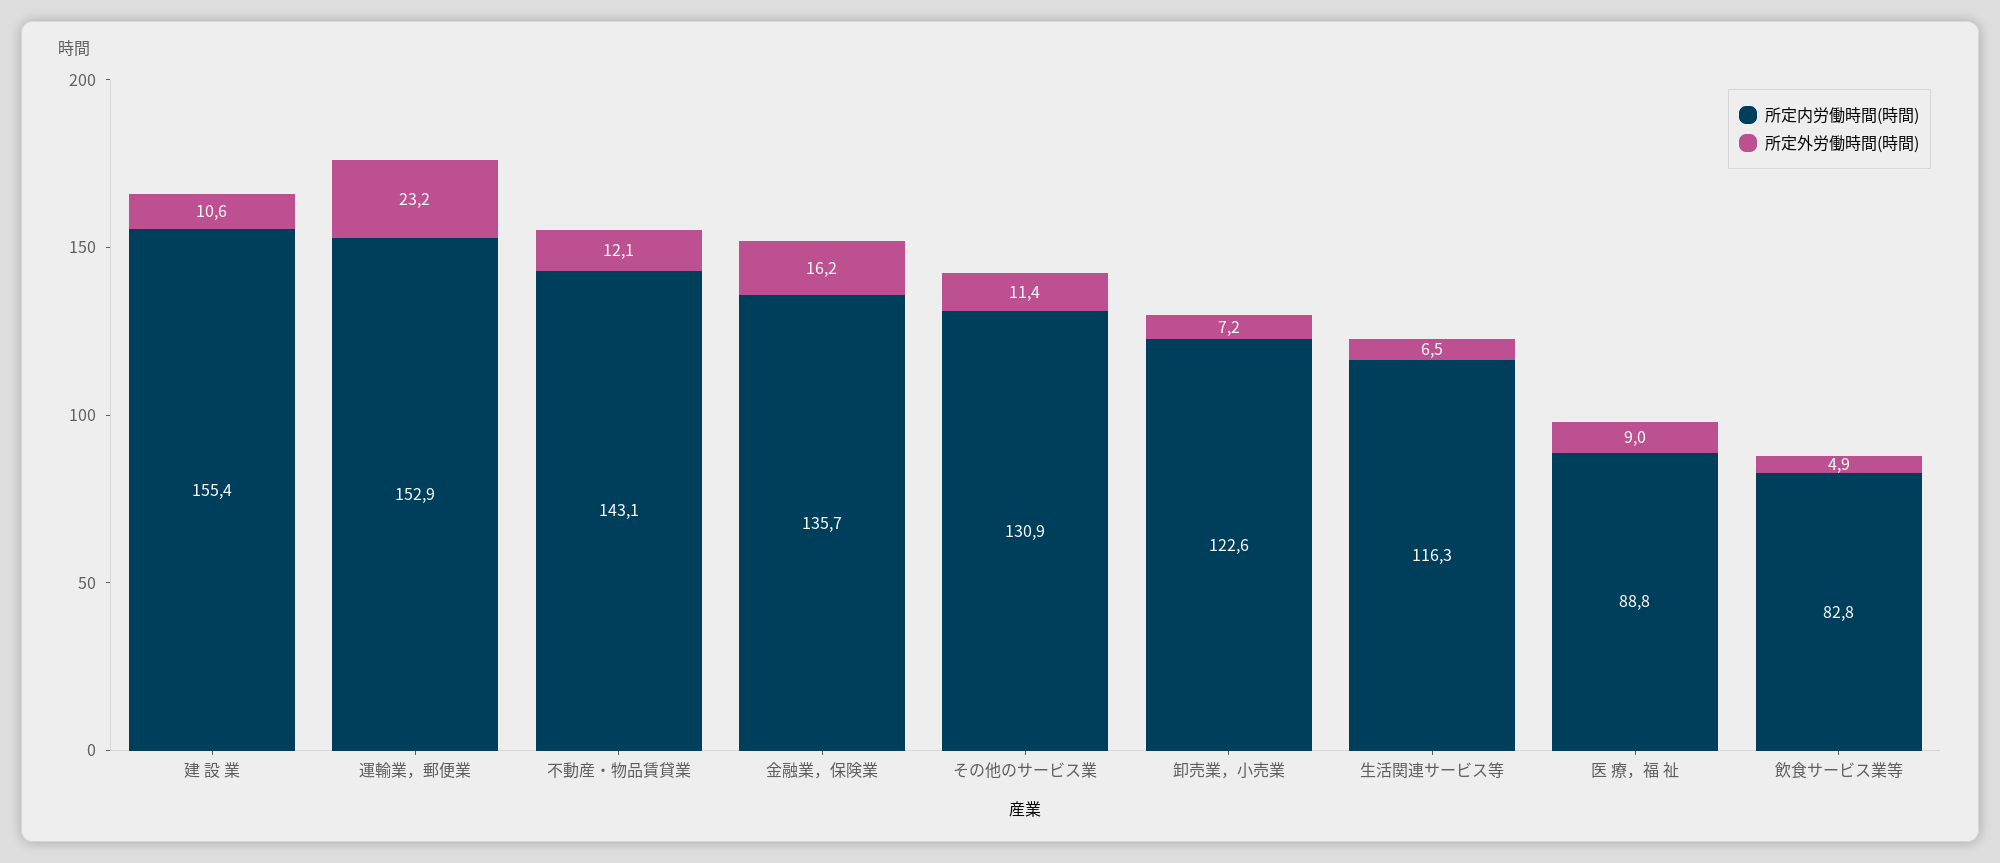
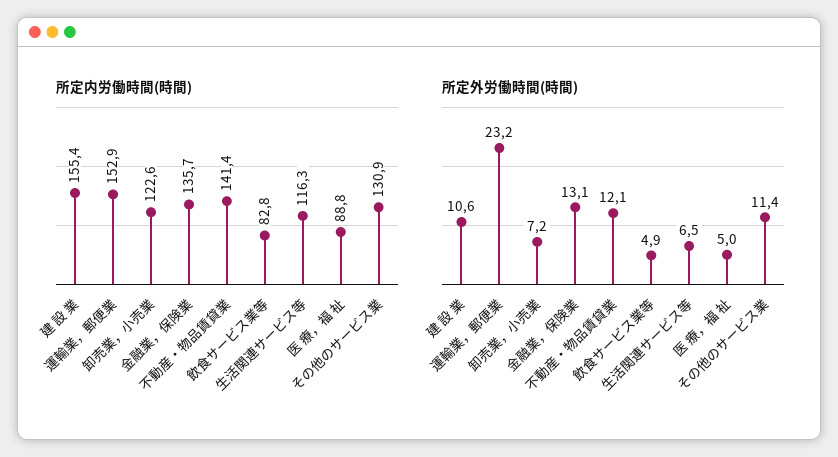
所定内労働時間(時間), 不動産・物品賃貸業: 143.1 -> 141.4
所定外労働時間(時間), 金融業，保険業: 16.2 -> 13.1
所定外労働時間(時間), 医 療，福 祉: 9 -> 5

